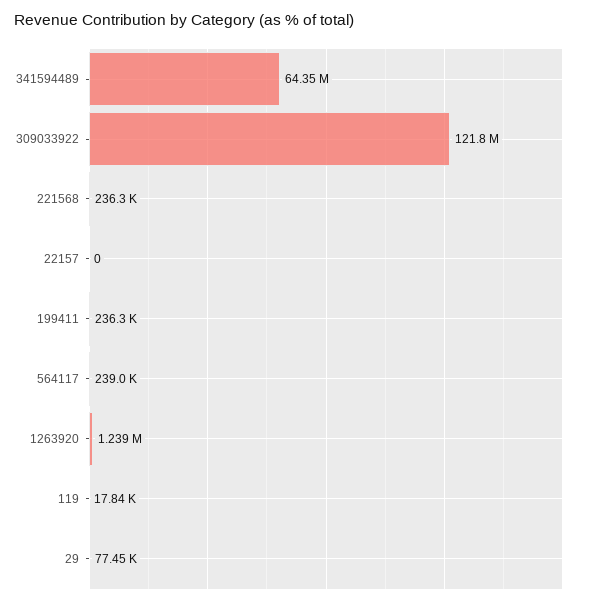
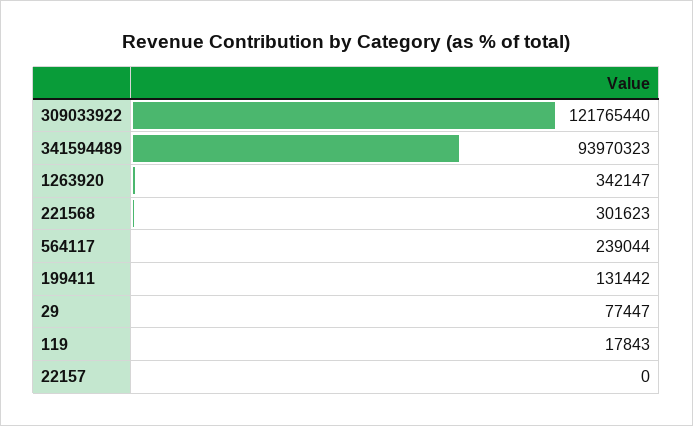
341594489: 64350000 -> 93970323
221568: 236300 -> 301623
199411: 236300 -> 131442
1263920: 1239000 -> 342147

